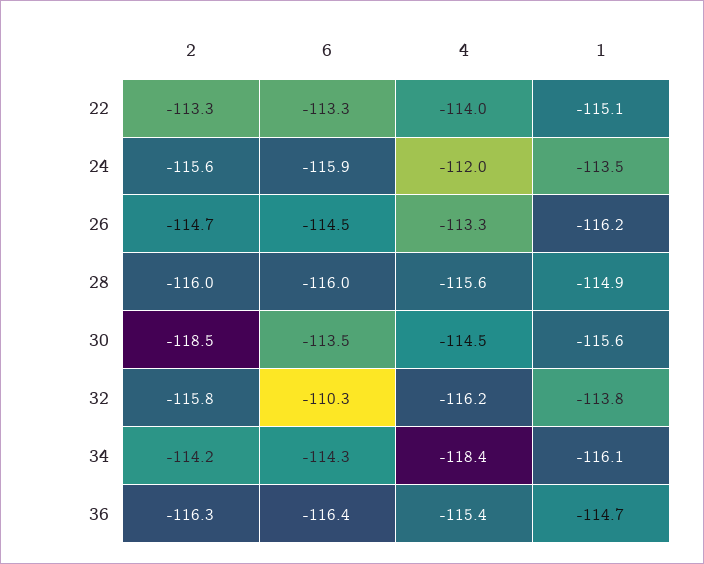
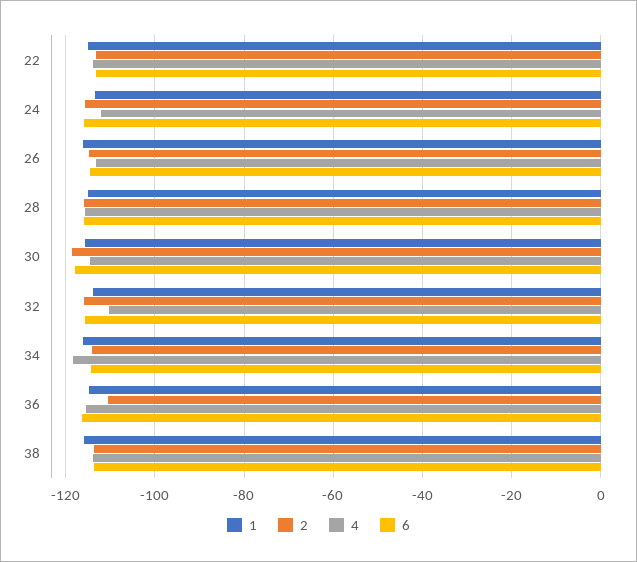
6, 30: -113.5 -> -118
6, 32: -110.3 -> -116
4, 32: -116.2 -> -110
2, 36: -116.3 -> -110
1, 38: none -> -116
2, 38: none -> -114
4, 38: none -> -114
6, 38: none -> -114

